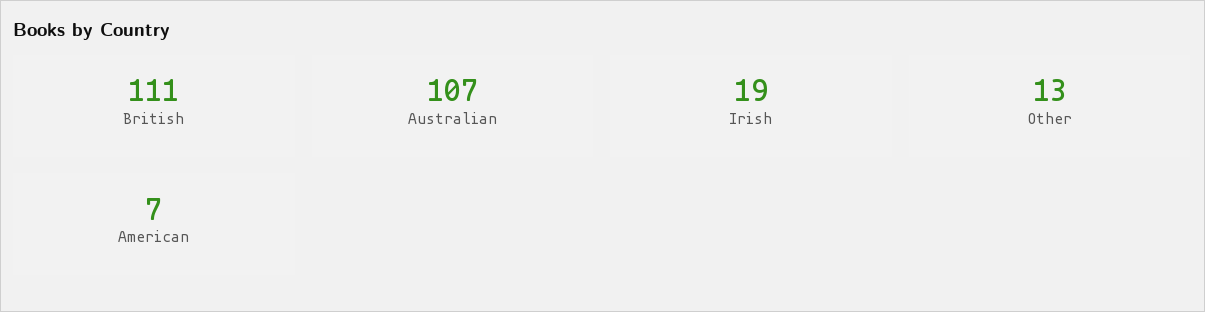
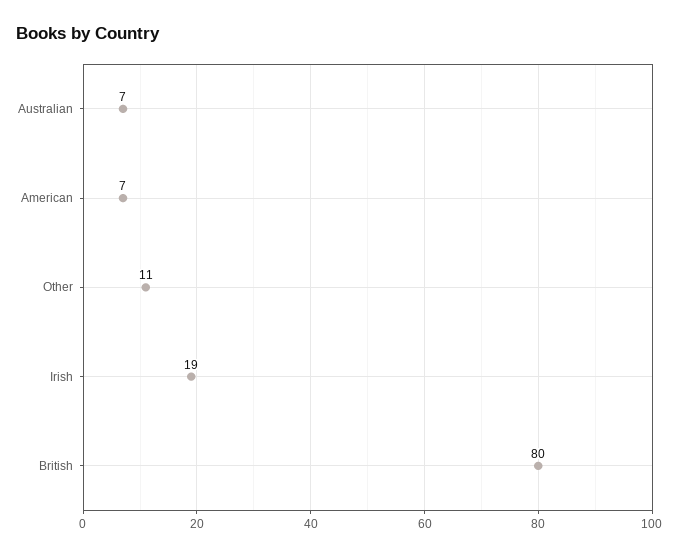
British: 111 -> 80
Australian: 107 -> 7
Other: 13 -> 11

